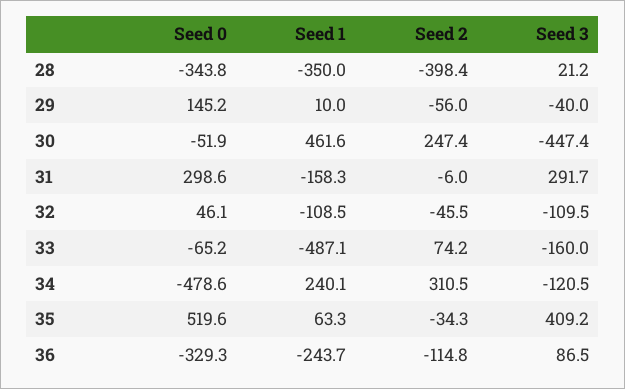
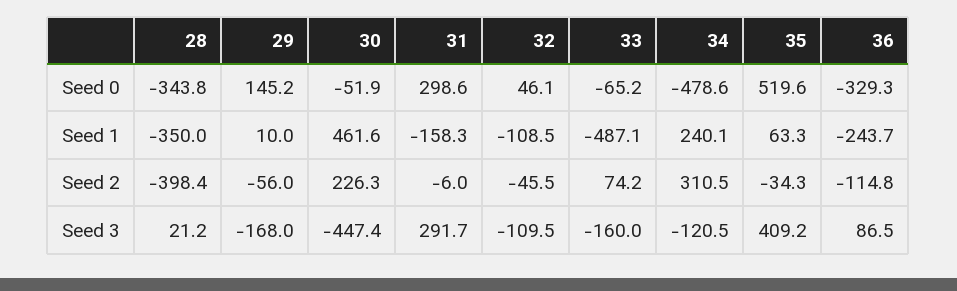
Seed 3, 29: -40 -> -168
Seed 2, 30: 247.4 -> 226.3

